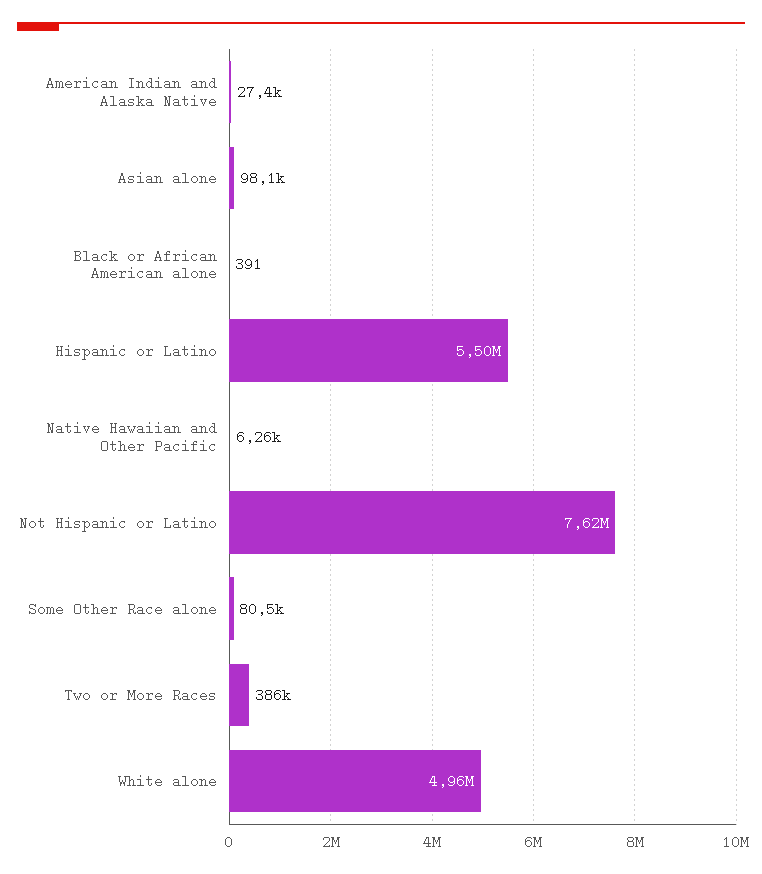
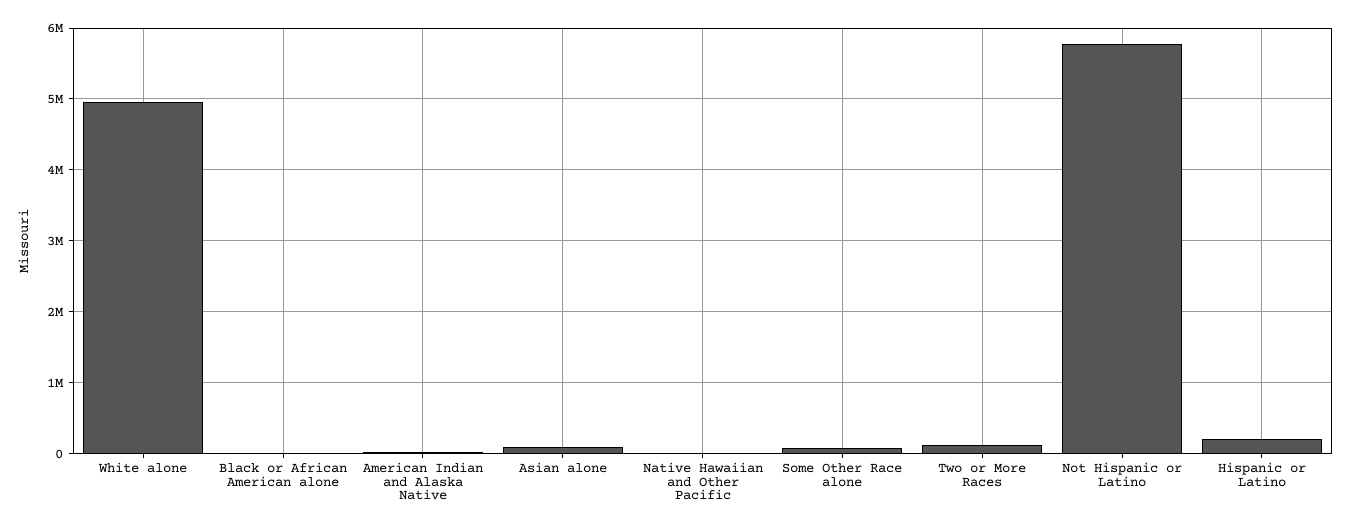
Hispanic or Latino: 5500000 -> 200000
Not Hispanic or Latino: 7620000 -> 5800000
Two or More Races: 386000 -> 100000

